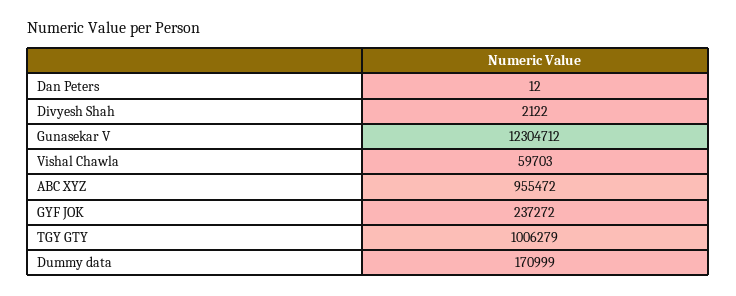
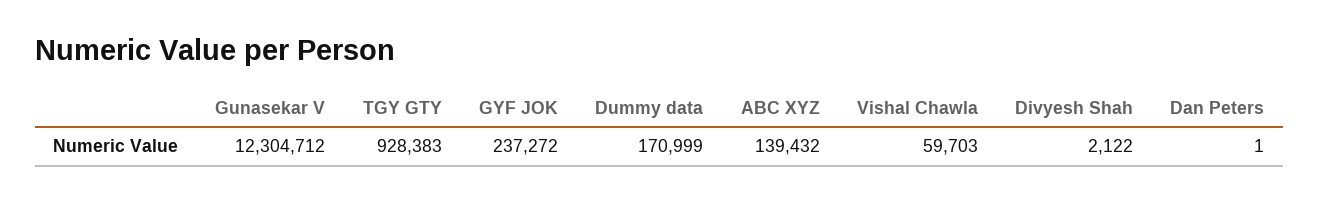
Dan Peters: 12 -> 1
ABC XYZ: 955472 -> 139432
TGY GTY: 1006279 -> 928383

